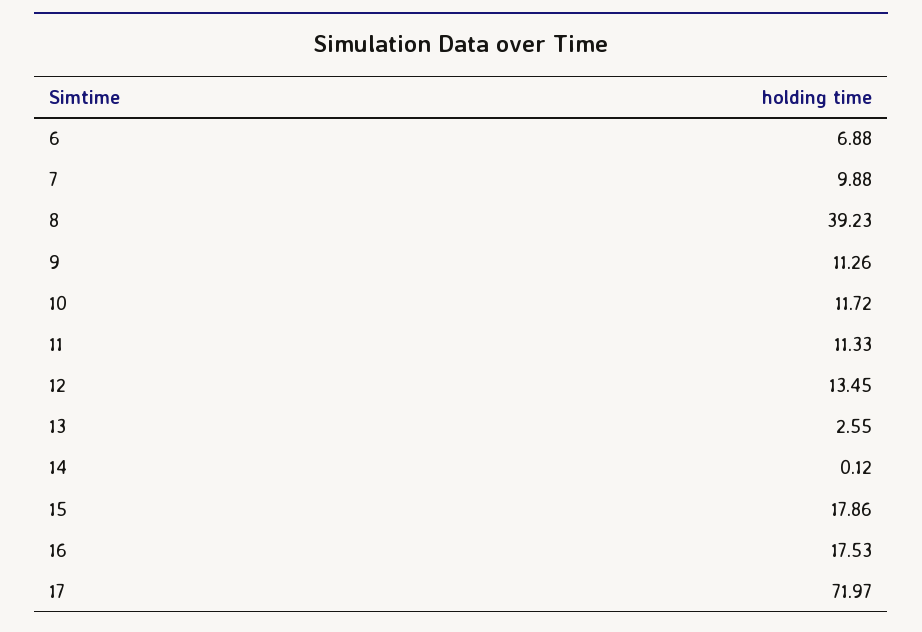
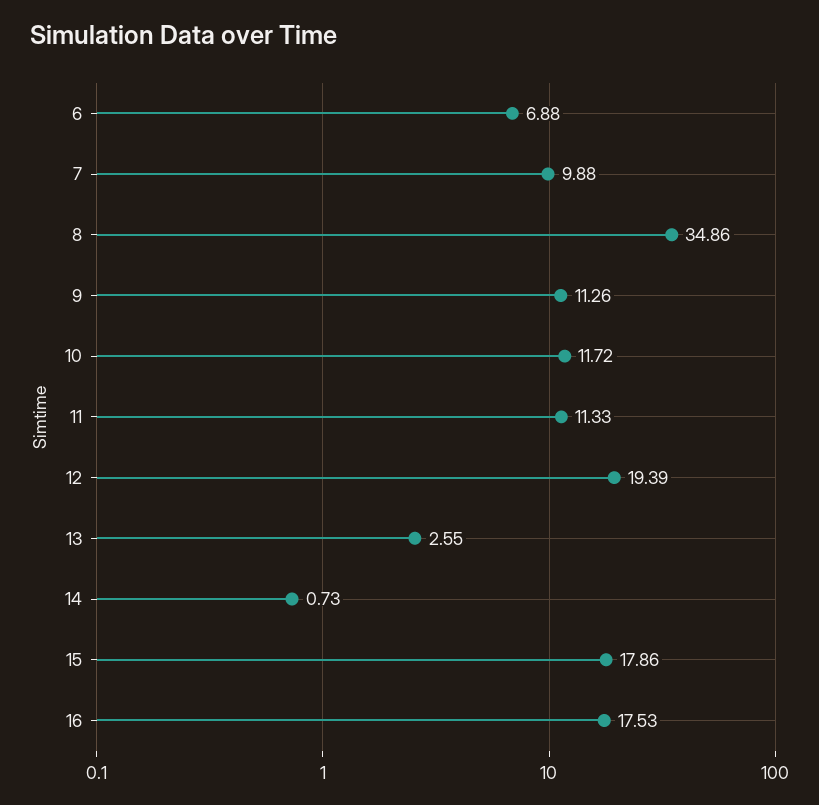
8: 39.23 -> 34.86
12: 13.45 -> 19.39
14: 0.12 -> 0.73
17: 71.97 -> none

